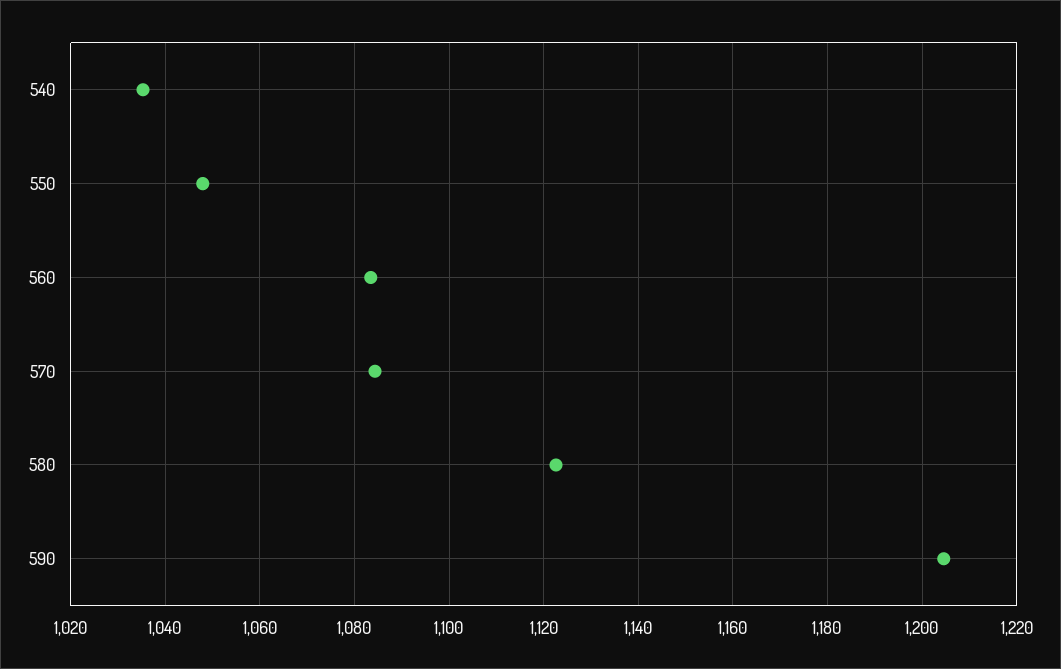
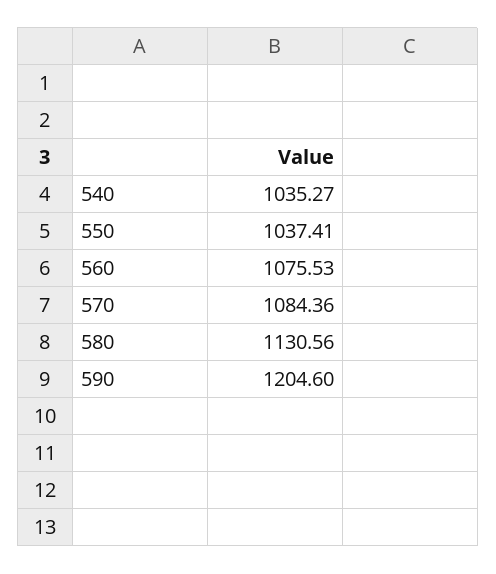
550: 1048 -> 1037.41
560: 1084 -> 1075.53
580: 1122 -> 1130.56

